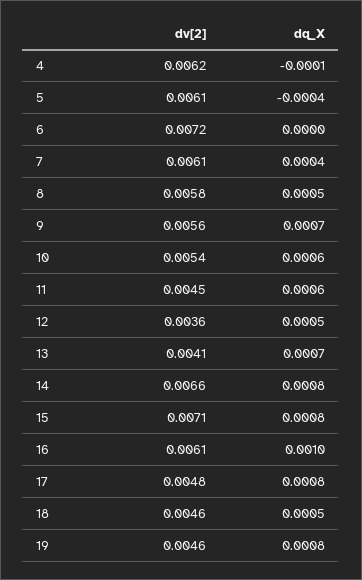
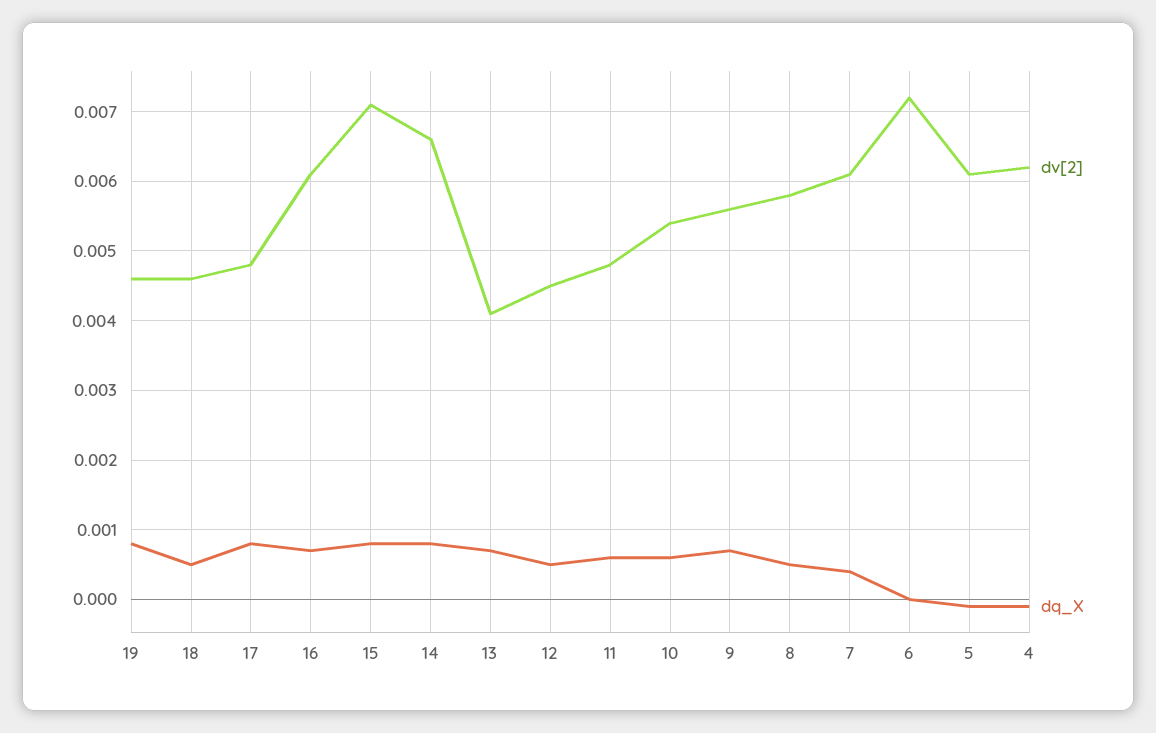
dq_X, 5: -0.0004 -> -0.0001
dv[2], 11: 0.0045 -> 0.0048
dv[2], 12: 0.0036 -> 0.0045
dq_X, 16: 0.001 -> 0.0007

